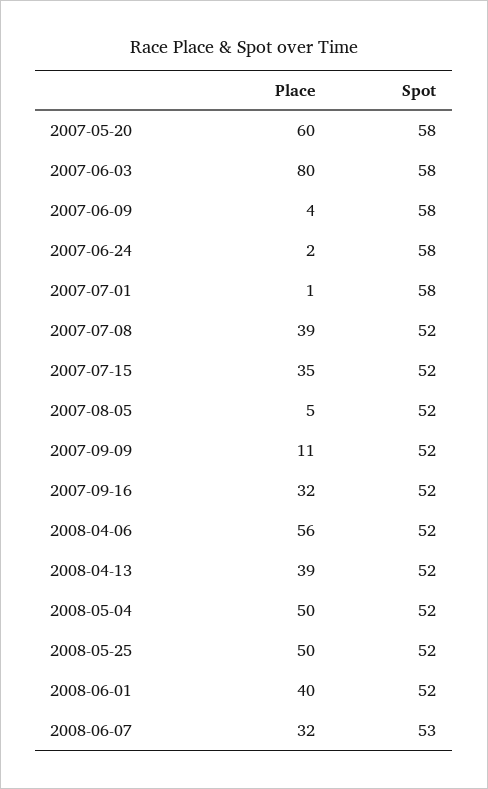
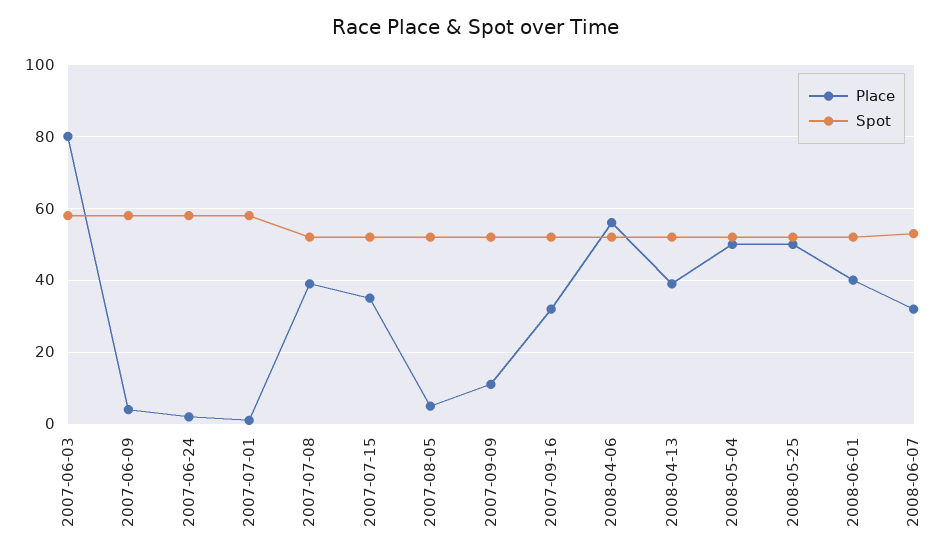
Place, 2007-05-20: 60 -> none
Spot, 2007-05-20: 58 -> none

